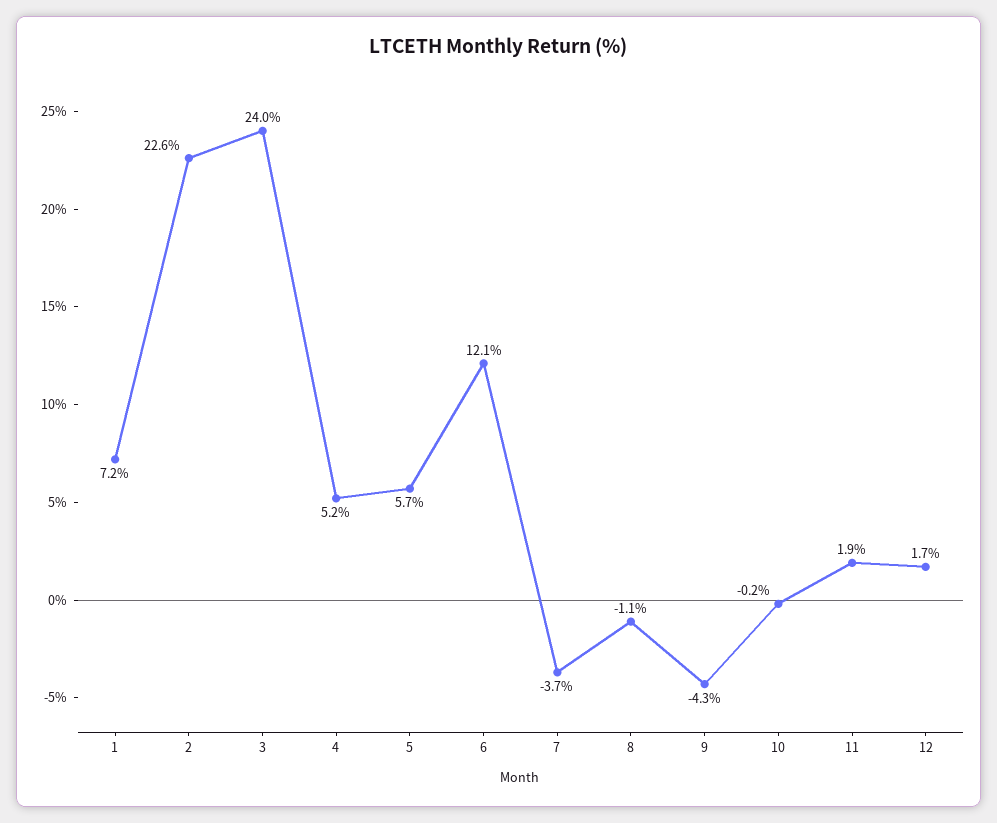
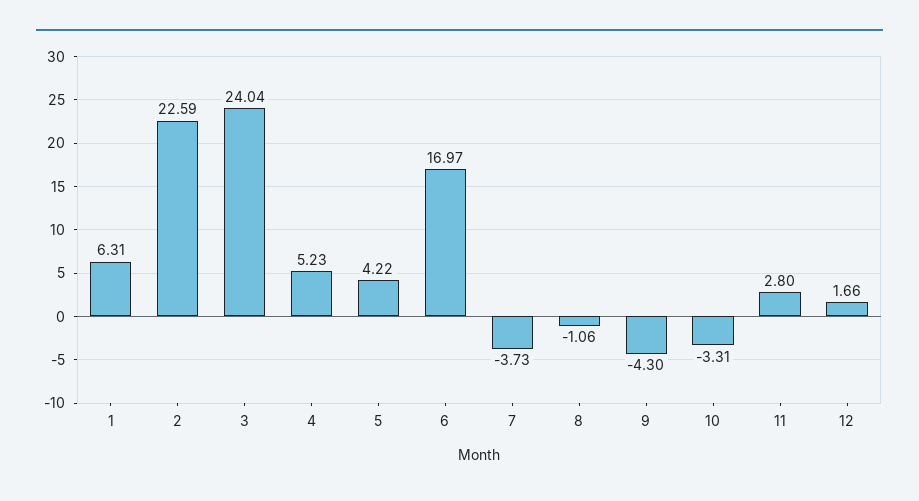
1: 7.2 -> 6.31
5: 5.7 -> 4.22
6: 12.1 -> 16.97
10: -0.2 -> -3.31
11: 1.9 -> 2.8

